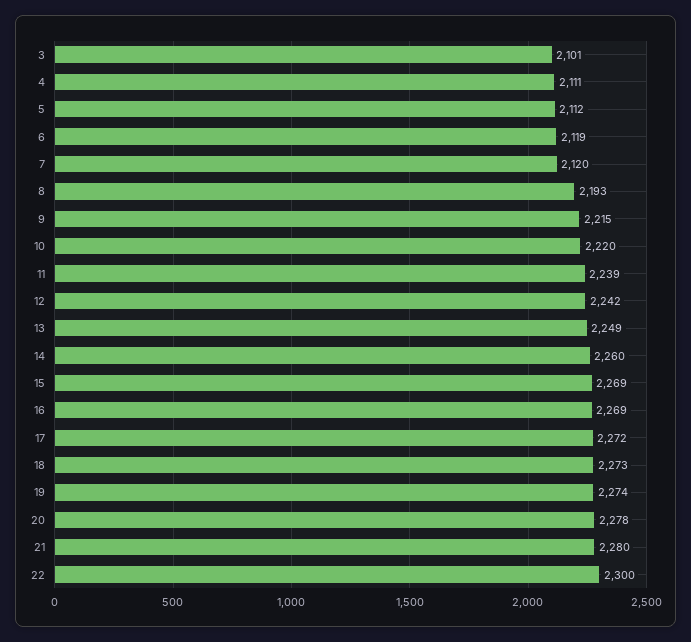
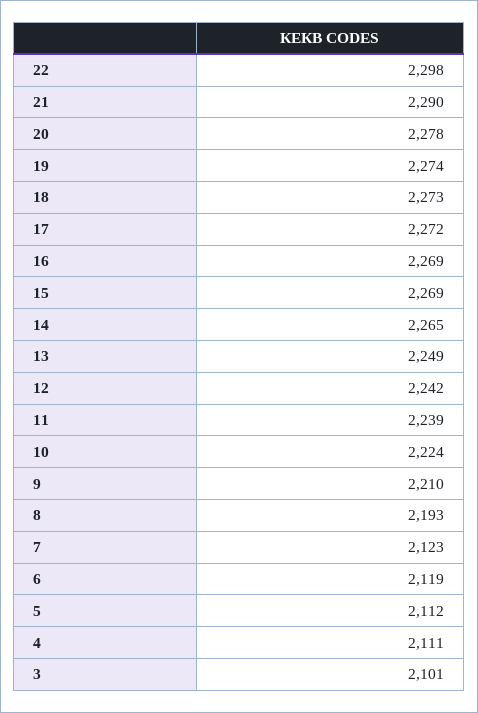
7: 2120 -> 2123
9: 2215 -> 2210
10: 2220 -> 2224
14: 2260 -> 2265
21: 2280 -> 2290
22: 2300 -> 2298

